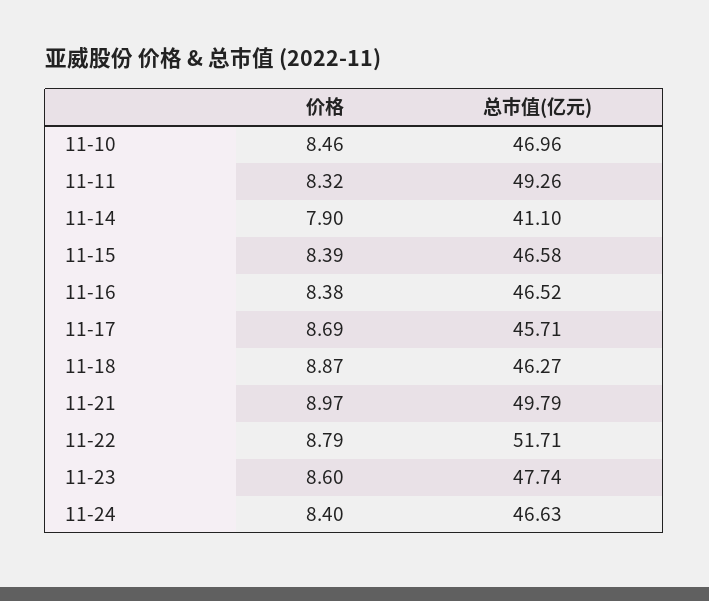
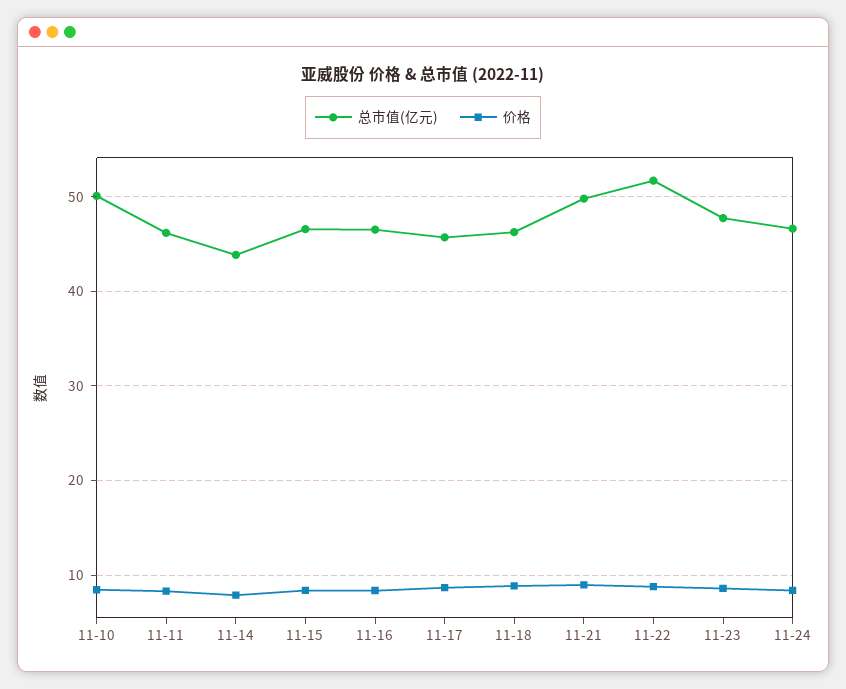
总市值(亿元), 11-10: 46.96 -> 50
总市值(亿元), 11-11: 49.26 -> 46
总市值(亿元), 11-14: 41.1 -> 44

